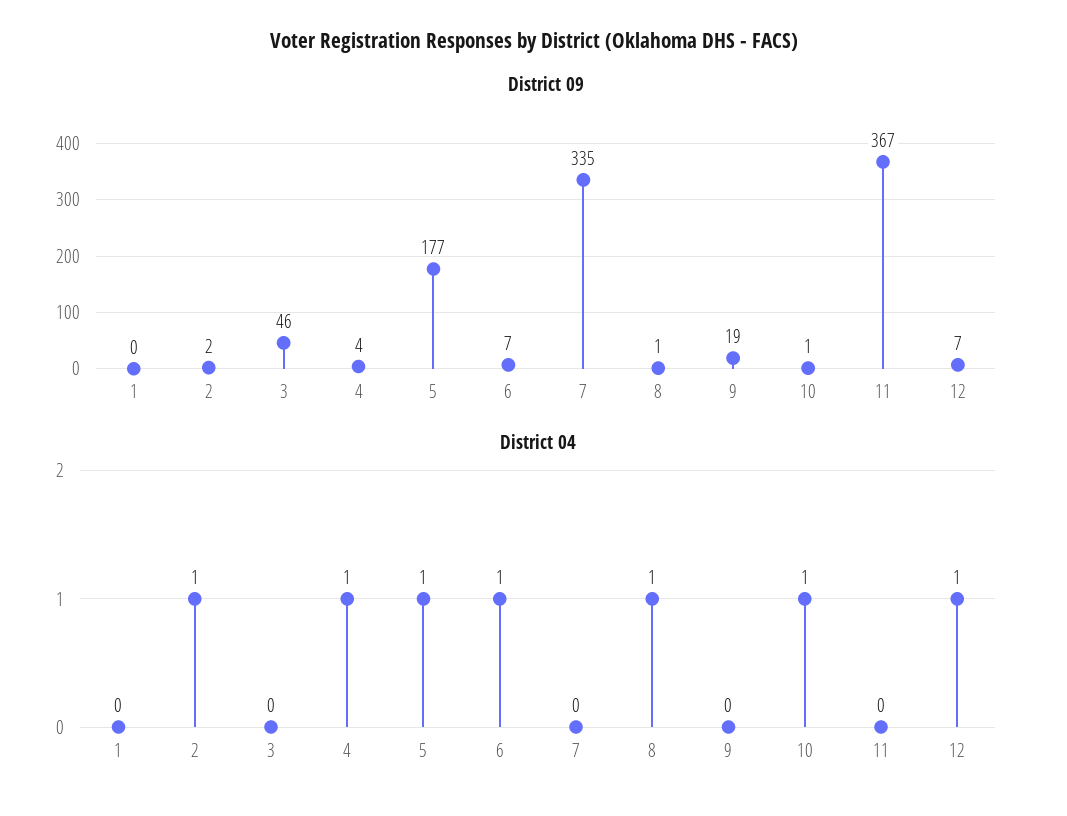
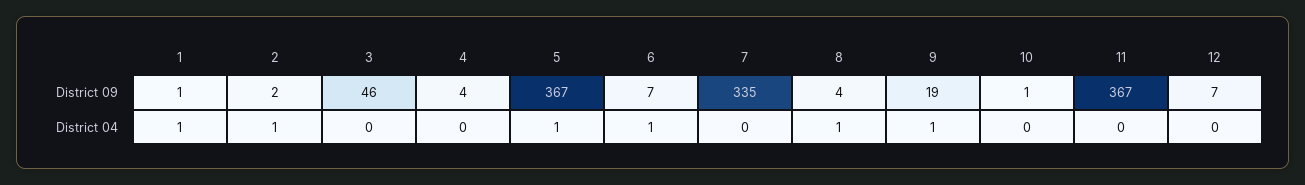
District 09, 1: 0 -> 1
District 09, 5: 177 -> 367
District 09, 8: 1 -> 4
District 04, 1: 0 -> 1
District 04, 4: 1 -> 0
District 04, 9: 0 -> 1
District 04, 10: 1 -> 0
District 04, 12: 1 -> 0

